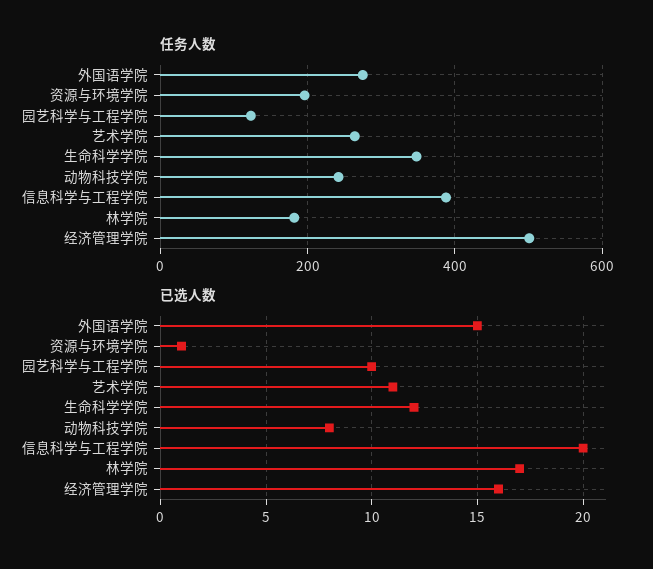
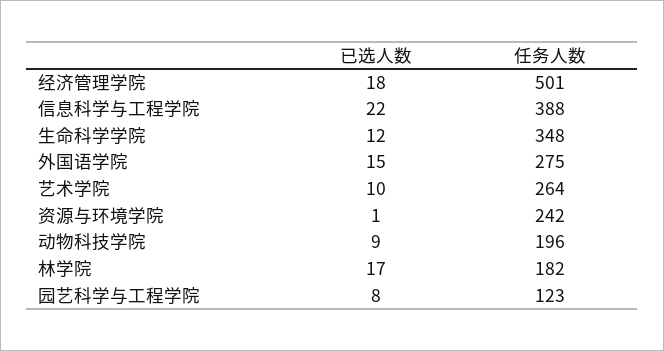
任务人数, 资源与环境学院: 200 -> 242
任务人数, 动物科技学院: 240 -> 196
已选人数, 园艺科学与工程学院: 10 -> 8
已选人数, 艺术学院: 11 -> 10
已选人数, 动物科技学院: 8 -> 9
已选人数, 信息科学与工程学院: 20 -> 22
已选人数, 经济管理学院: 16 -> 18

